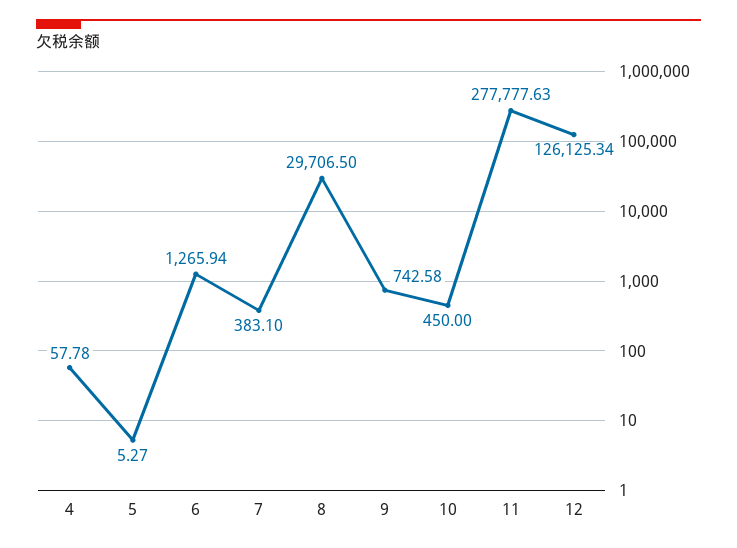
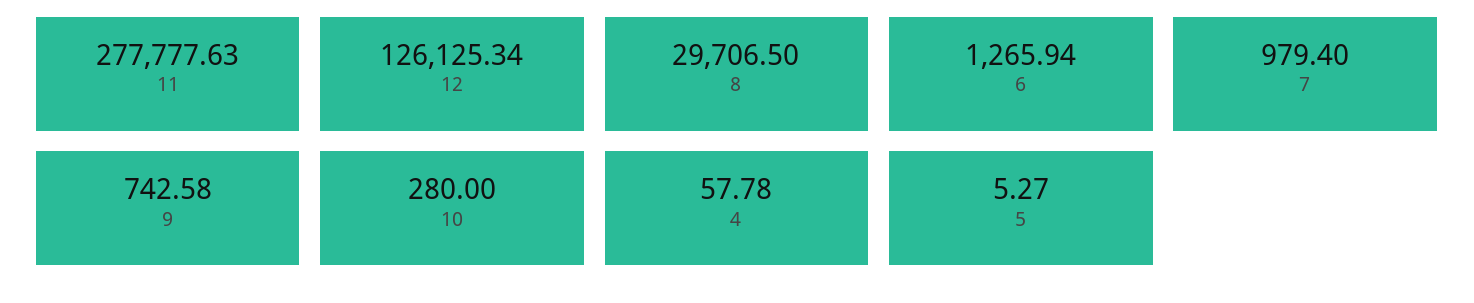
7: 383.1 -> 979.4
10: 450 -> 280

